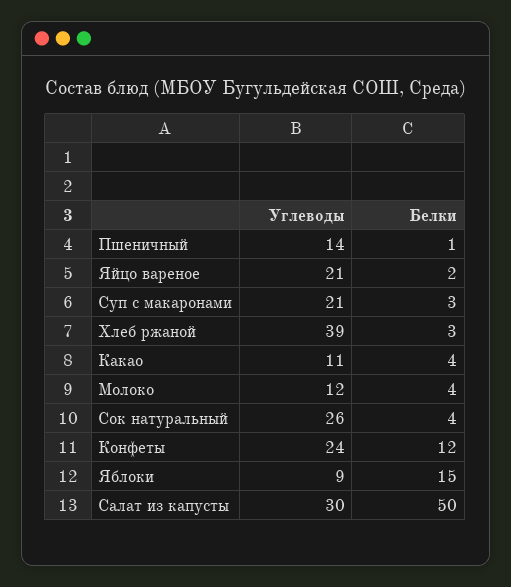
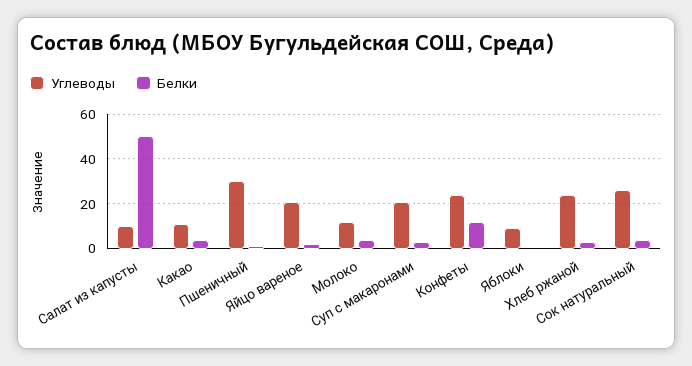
Углеводы, Пшеничный: 14 -> 30
Углеводы, Хлеб ржаной: 39 -> 25
Белки, Яблоки: 15 -> 0
Углеводы, Салат из капусты: 30 -> 10

